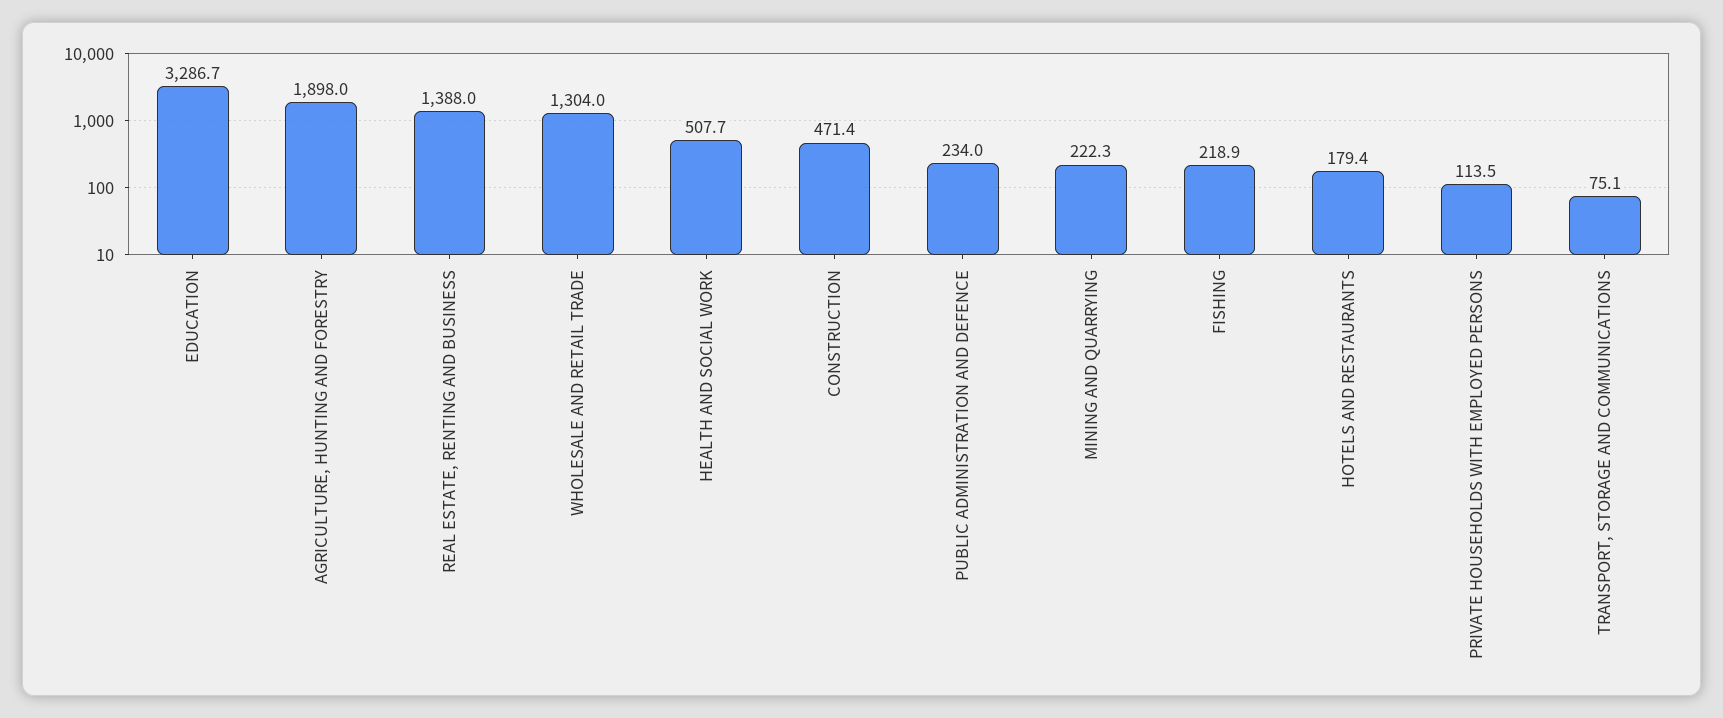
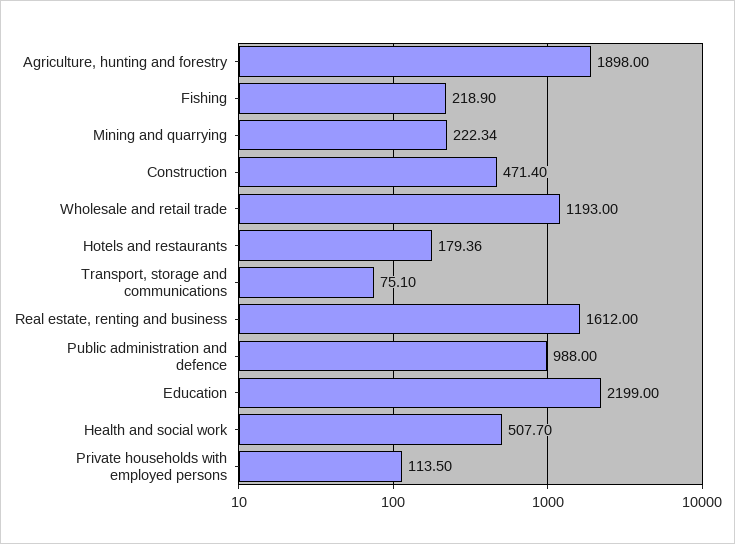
EDUCATION: 3286.7 -> 2199
REAL ESTATE, RENTING AND BUSINESS: 1388 -> 1612
WHOLESALE AND RETAIL TRADE: 1304 -> 1193
PUBLIC ADMINISTRATION AND DEFENCE: 234 -> 988

